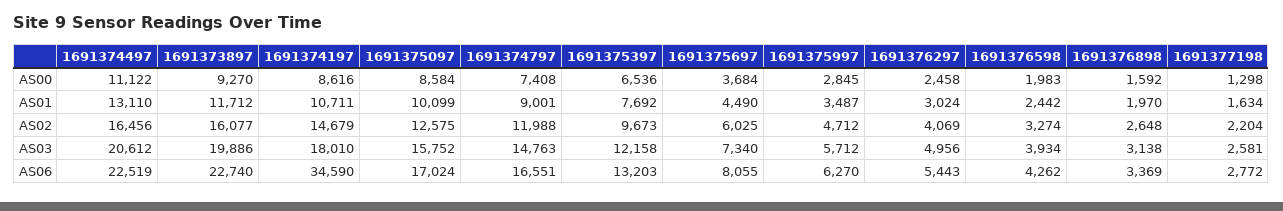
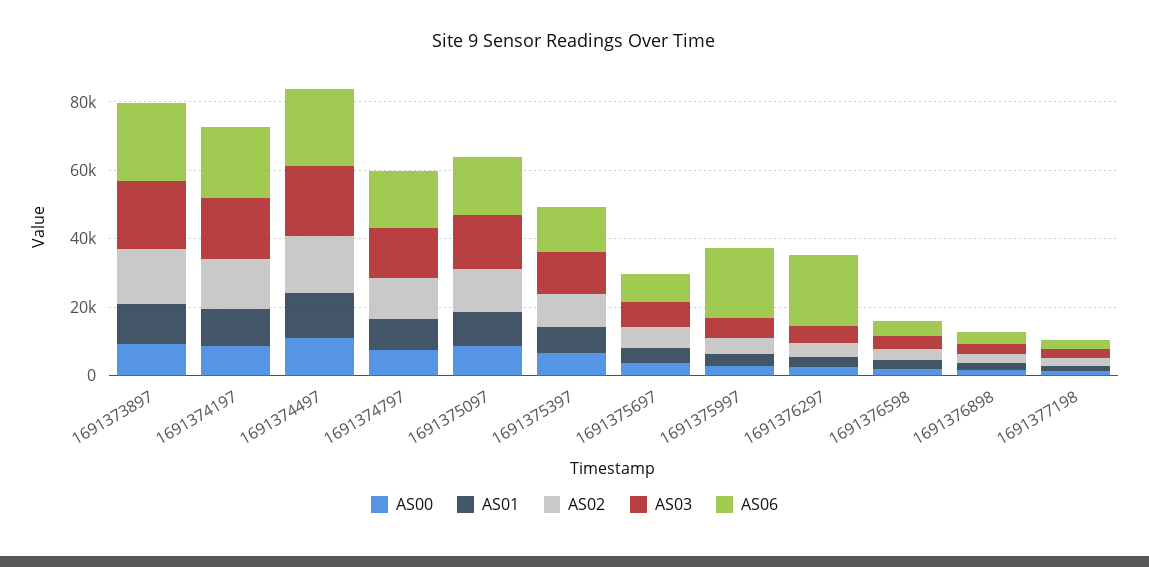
AS06, 1691374197: 34590 -> 20000
AS06, 1691375997: 6270 -> 20000
AS06, 1691376297: 5443 -> 20000

